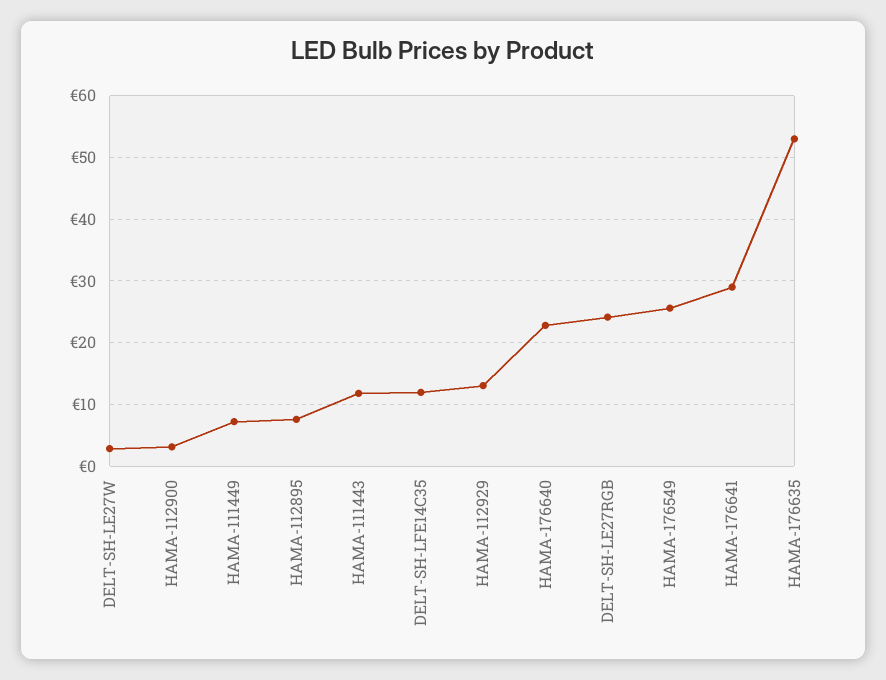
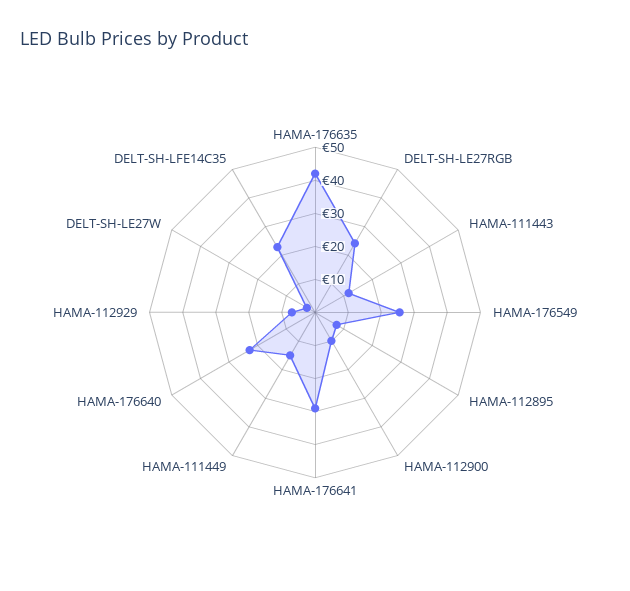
HAMA-112900: 3 -> 10
HAMA-111449: 7 -> 15
DELT-SH-LFE14C35: 12 -> 22.5
HAMA-112929: 13 -> 7.5
HAMA-176635: 53 -> 42.5

